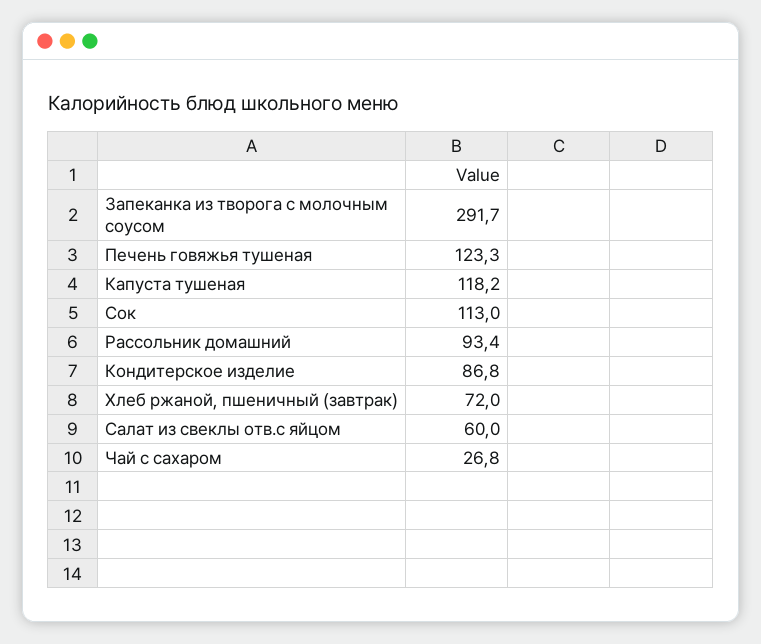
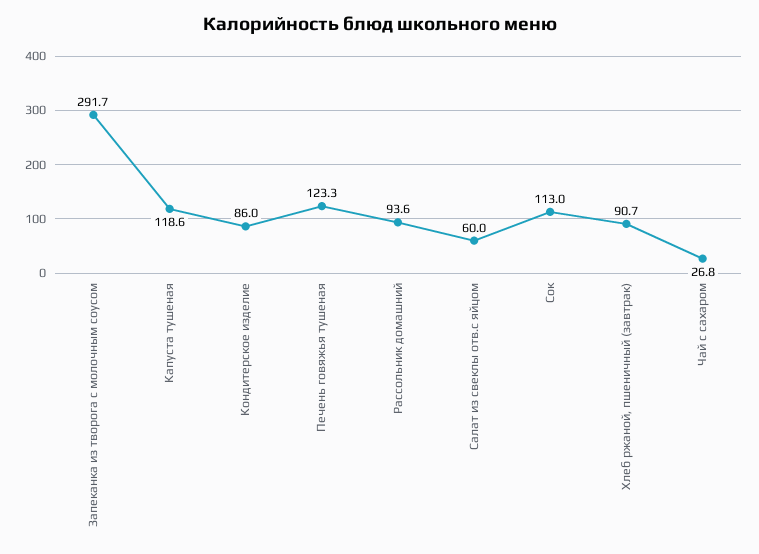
Капуста тушеная: 118.2 -> 118.6
Рассольник домашний: 93.4 -> 93.6
Кондитерское изделие: 86.8 -> 86
Хлеб ржаной, пшеничный (завтрак): 72 -> 90.7

